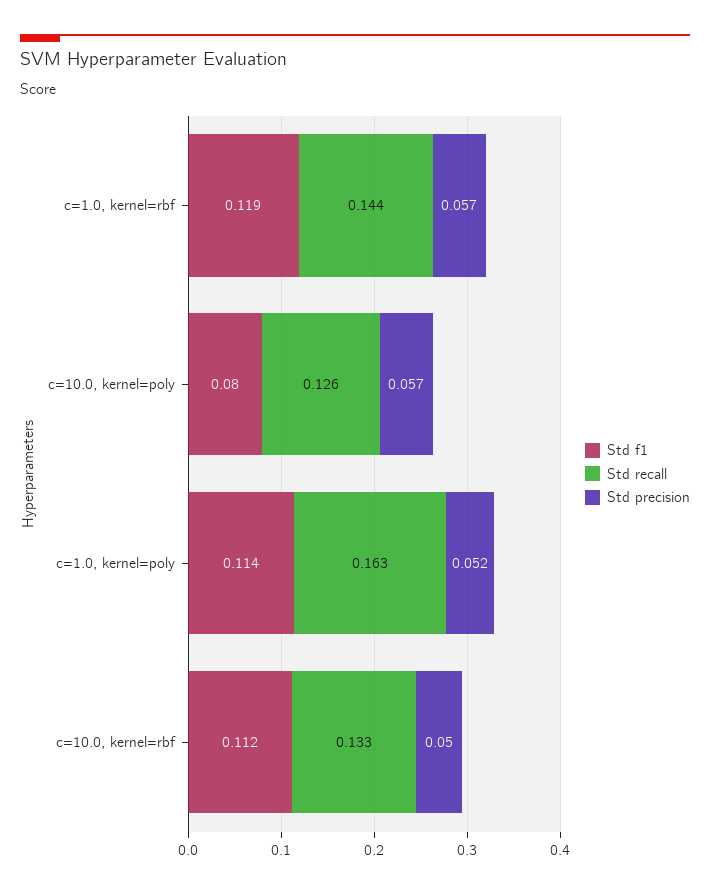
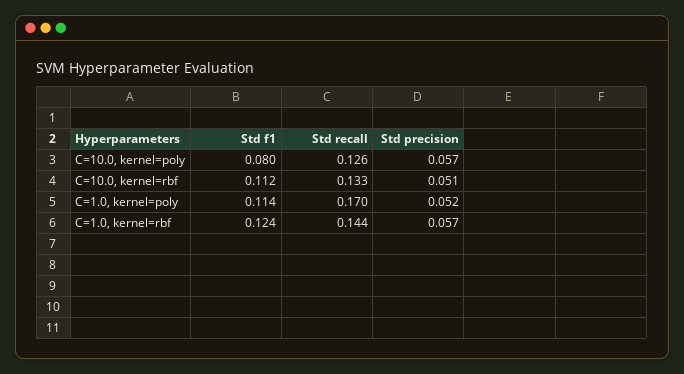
Std f1, c=1.0, kernel=rbf: 0.119 -> 0.124
Std recall, c=1.0, kernel=poly: 0.163 -> 0.17
Std precision, c=10.0, kernel=rbf: 0.05 -> 0.051

